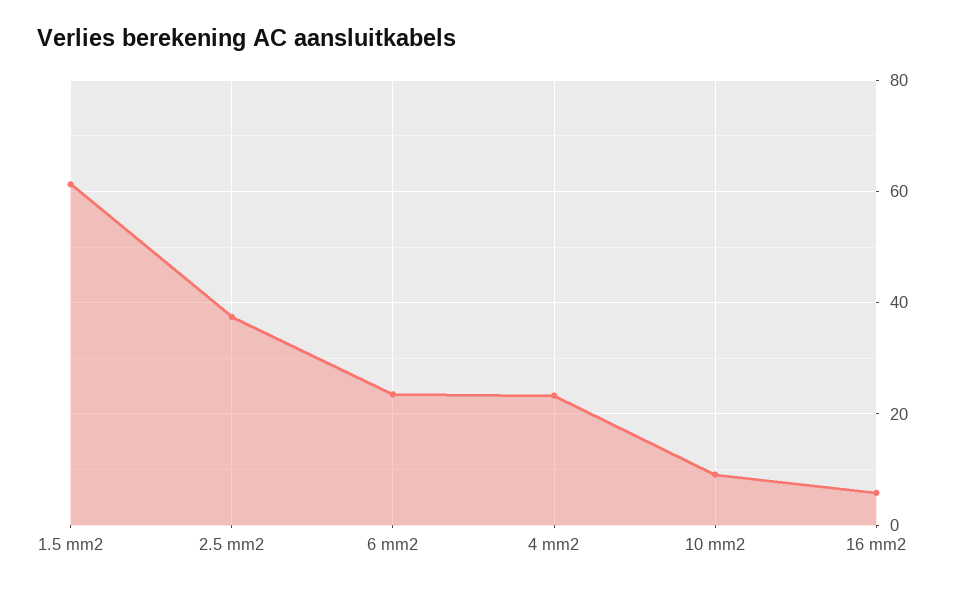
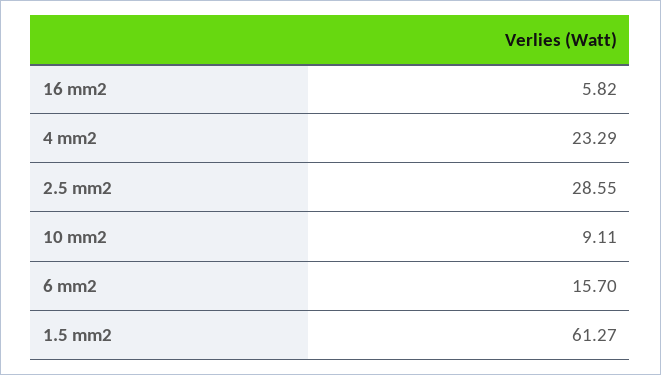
2.5 mm2: 38 -> 28.55
6 mm2: 24 -> 15.7

